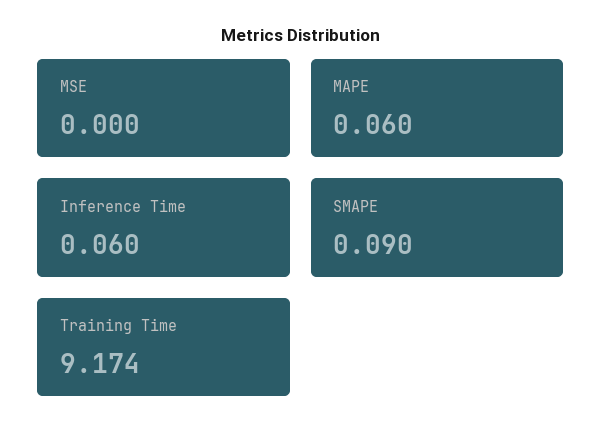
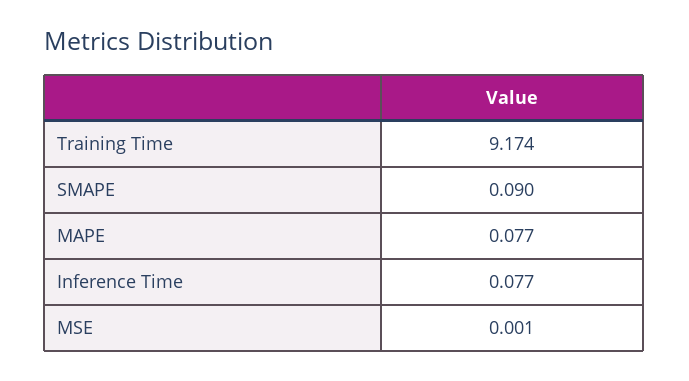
MSE: 0 -> 0.001
MAPE: 0.06 -> 0.077
Inference Time: 0.06 -> 0.077

